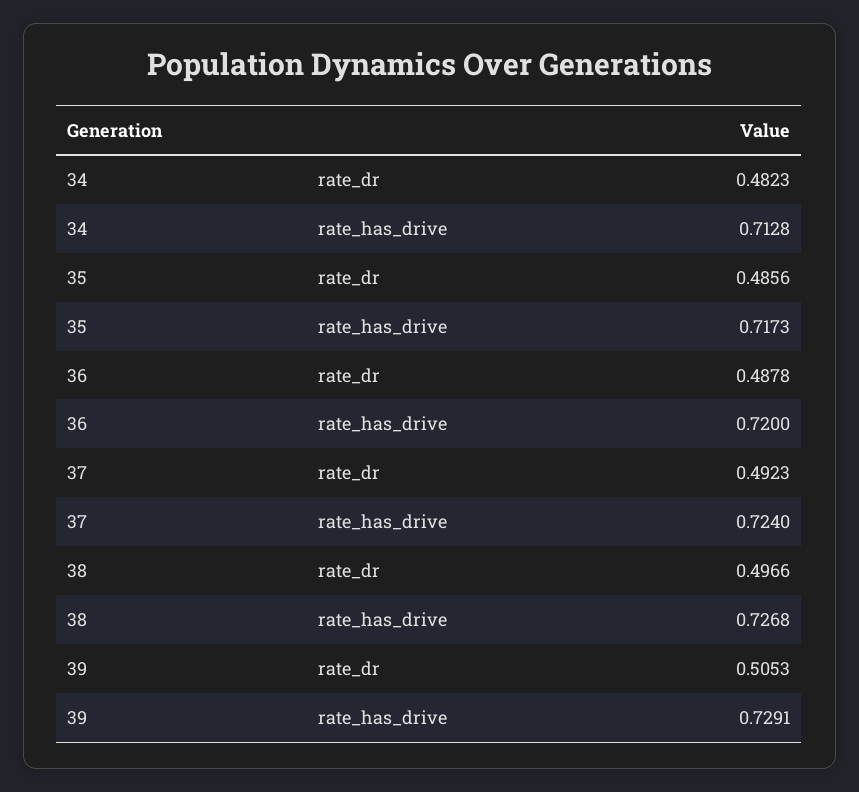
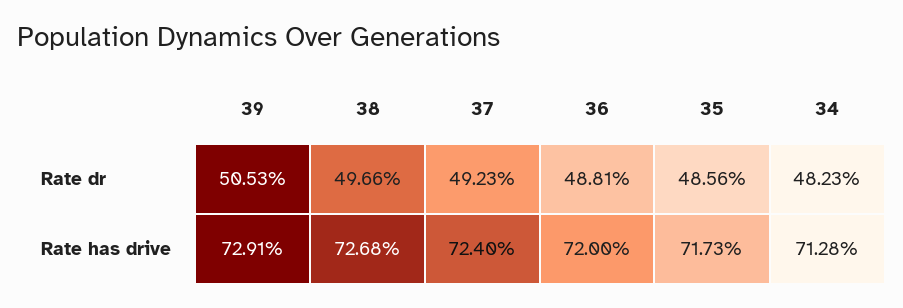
36, rate_dr: 0.4878 -> 0.4881

